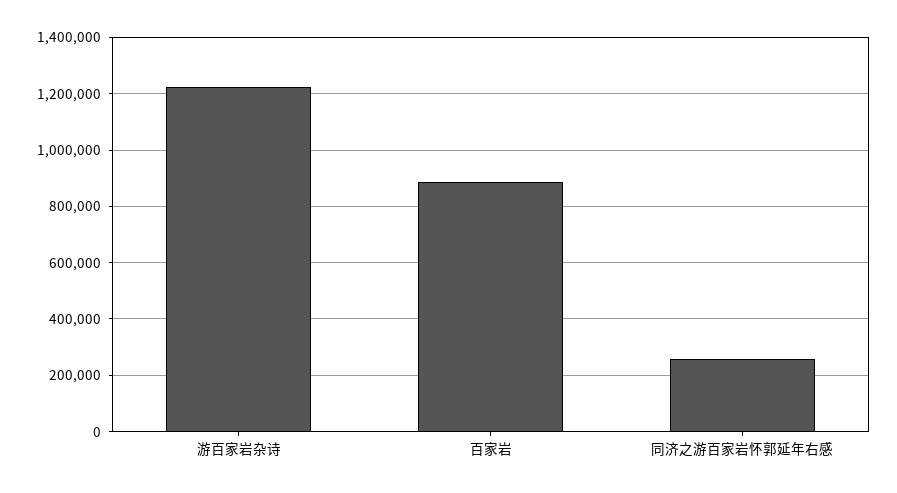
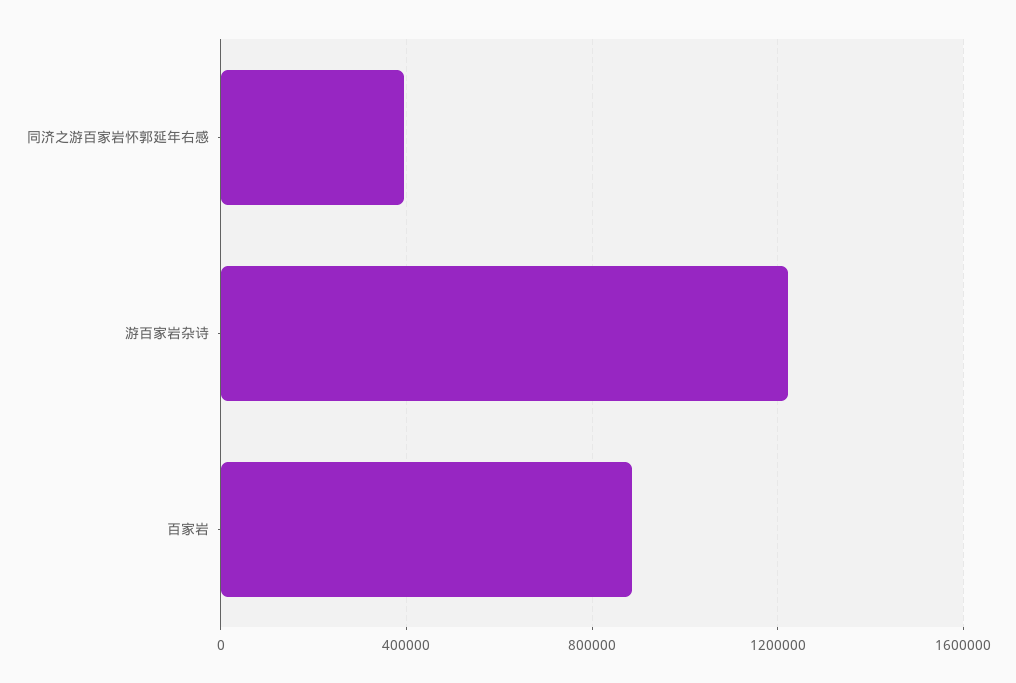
同济之游百家岩怀郭延年右感: 250000 -> 400000

